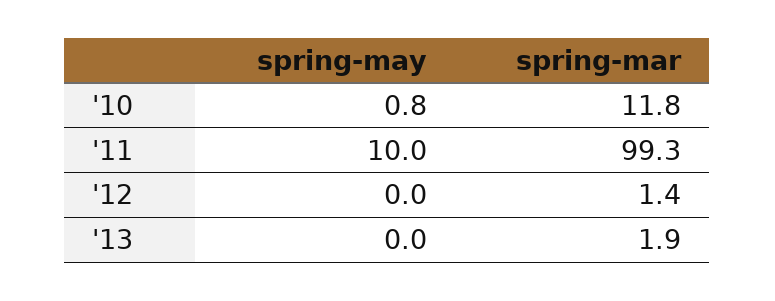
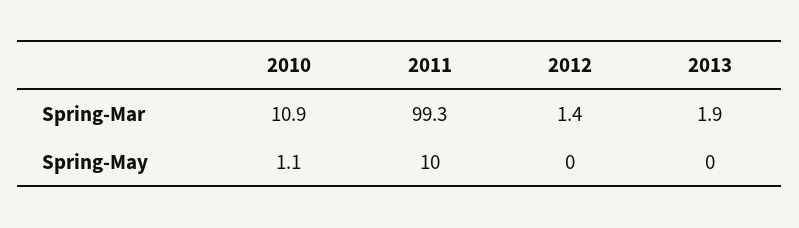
spring-may, '10: 0.8 -> 1.1
spring-mar, '10: 11.8 -> 10.9

